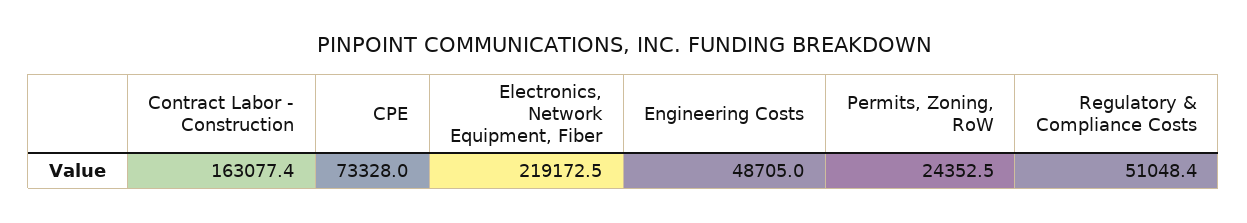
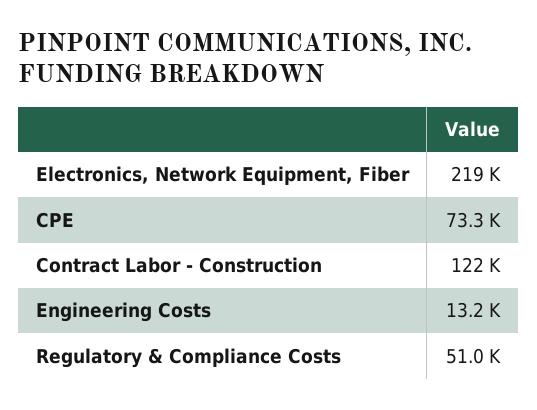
Contract Labor - Construction: 163077.4 -> 122000
Engineering Costs: 48705 -> 13200
Permits, Zoning, RoW: 24352.5 -> none

